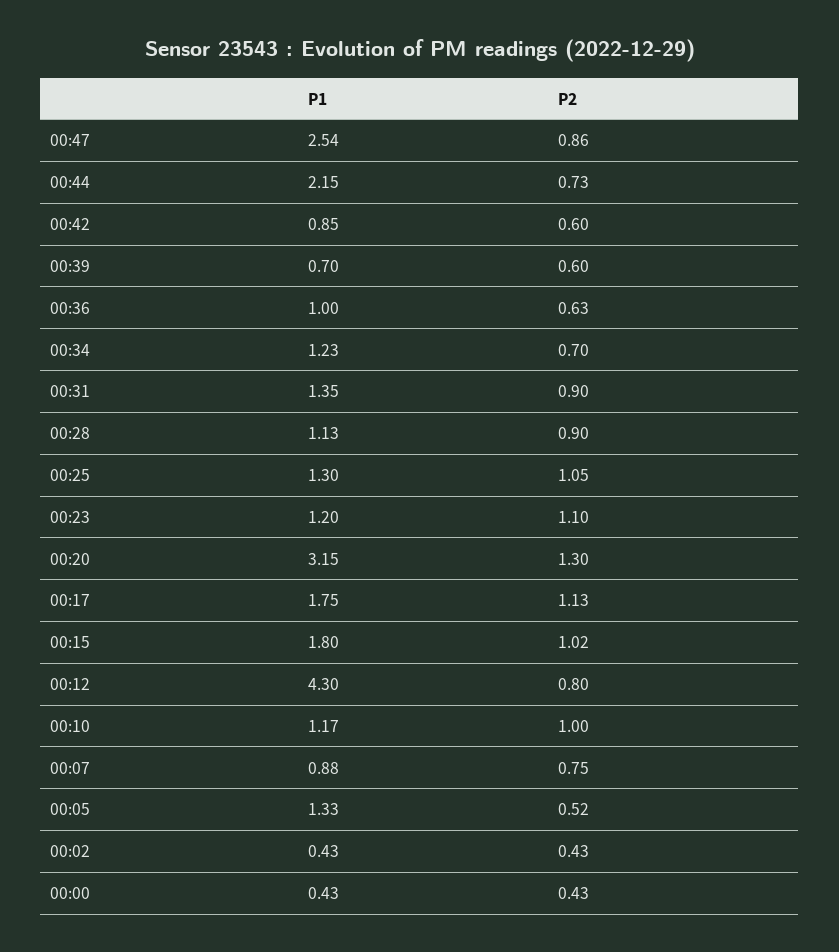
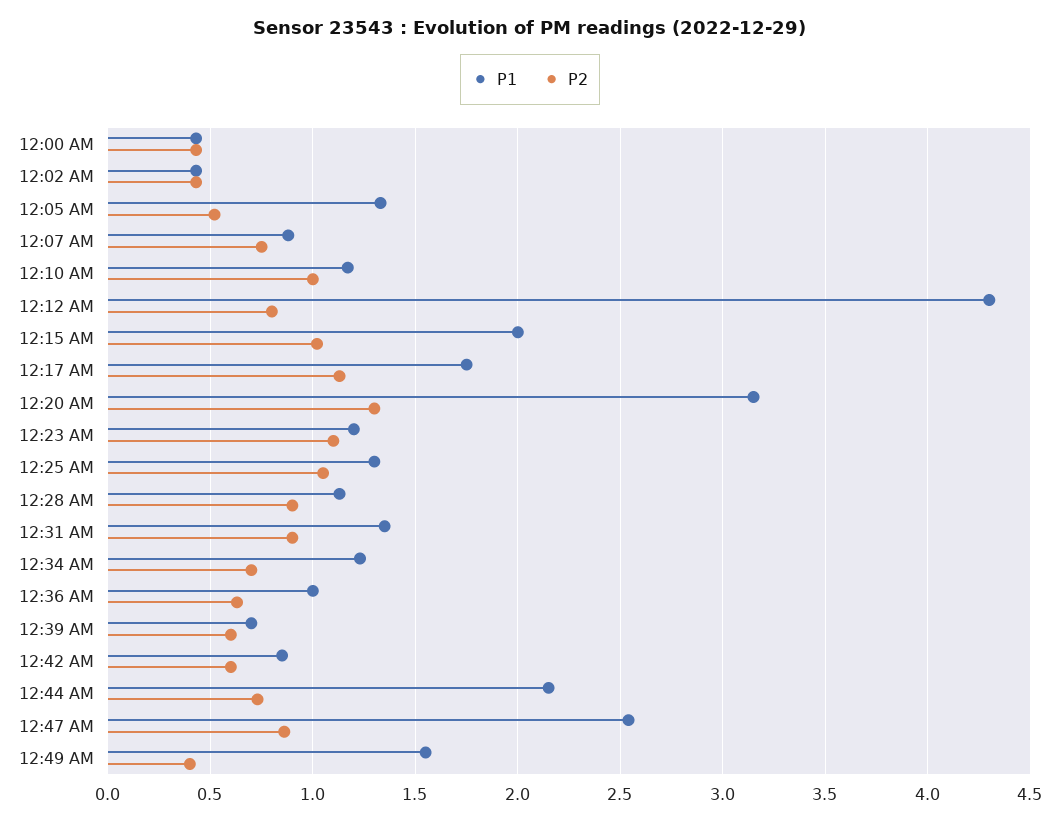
P1, 00:15: 1.8 -> 2
P1, 12:49 AM: none -> 1.55
P2, 12:49 AM: none -> 0.4

